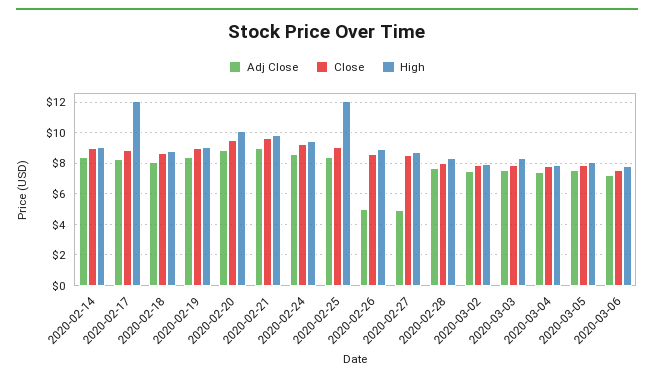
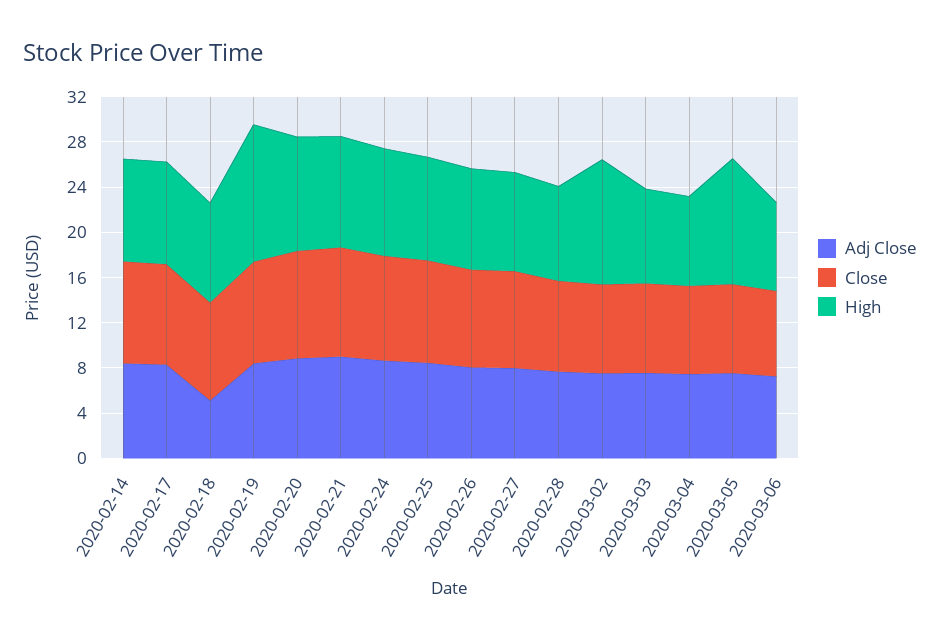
High, 2020-02-17: 12 -> 9
Adj Close, 2020-02-18: 8 -> 5
High, 2020-02-19: 9 -> 12
High, 2020-02-25: 12 -> 9
Adj Close, 2020-02-26: 5 -> 8
Adj Close, 2020-02-27: 5 -> 8
High, 2020-03-02: 8 -> 11
High, 2020-03-05: 8 -> 11

